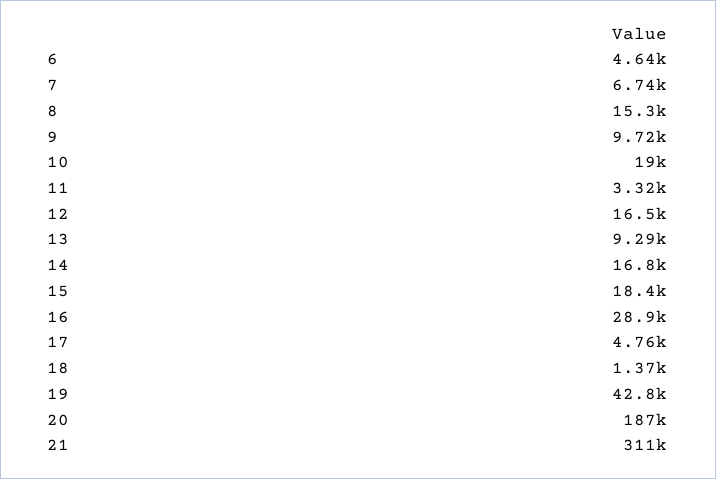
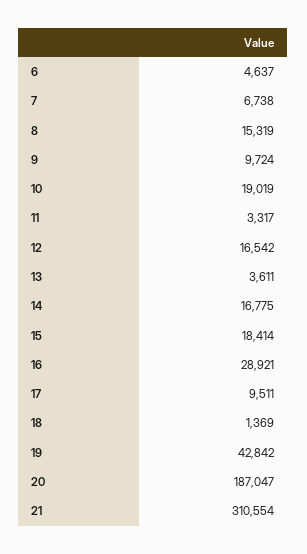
13: 9290 -> 3611
17: 4760 -> 9511

